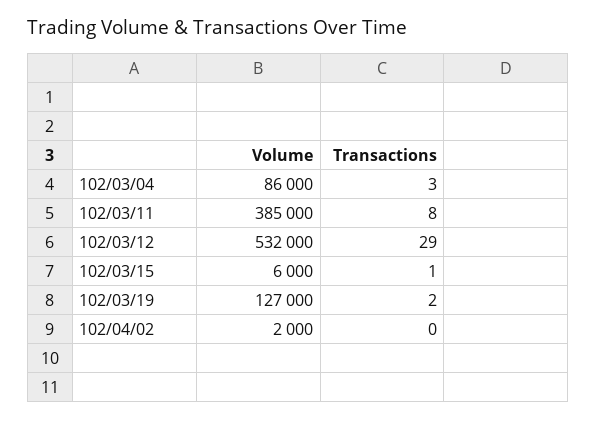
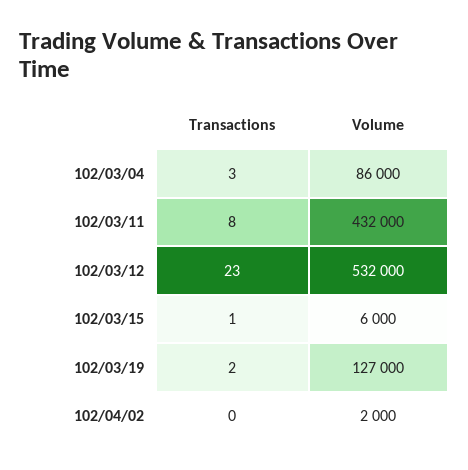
Volume, 102/03/11: 385000 -> 432000
Transactions, 102/03/12: 29 -> 23

